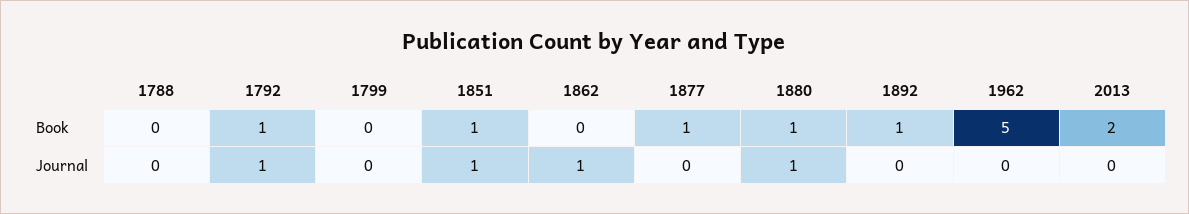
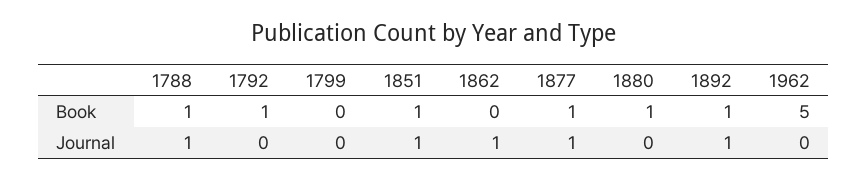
1788, Book: 0 -> 1
2013, Book: 2 -> none
1788, Journal: 0 -> 1
1792, Journal: 1 -> 0
1877, Journal: 0 -> 1
1880, Journal: 1 -> 0
1892, Journal: 0 -> 1
2013, Journal: 0 -> none

